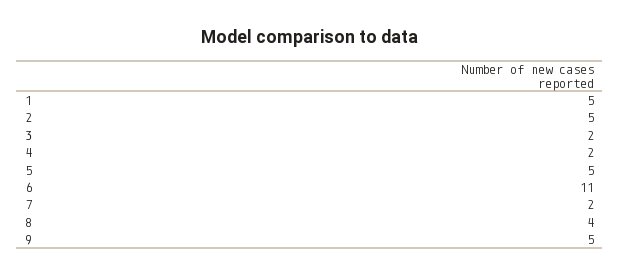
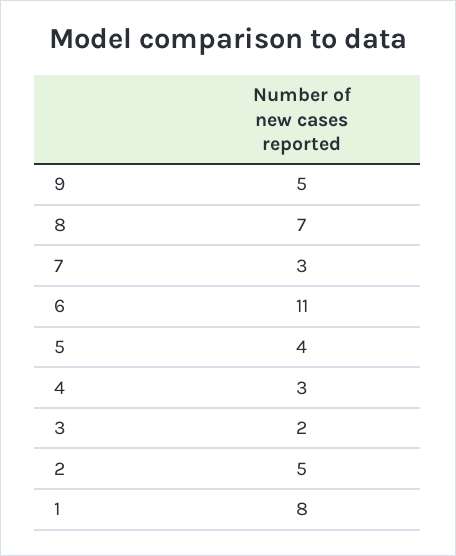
1: 5 -> 8
4: 2 -> 3
5: 5 -> 4
7: 2 -> 3
8: 4 -> 7

